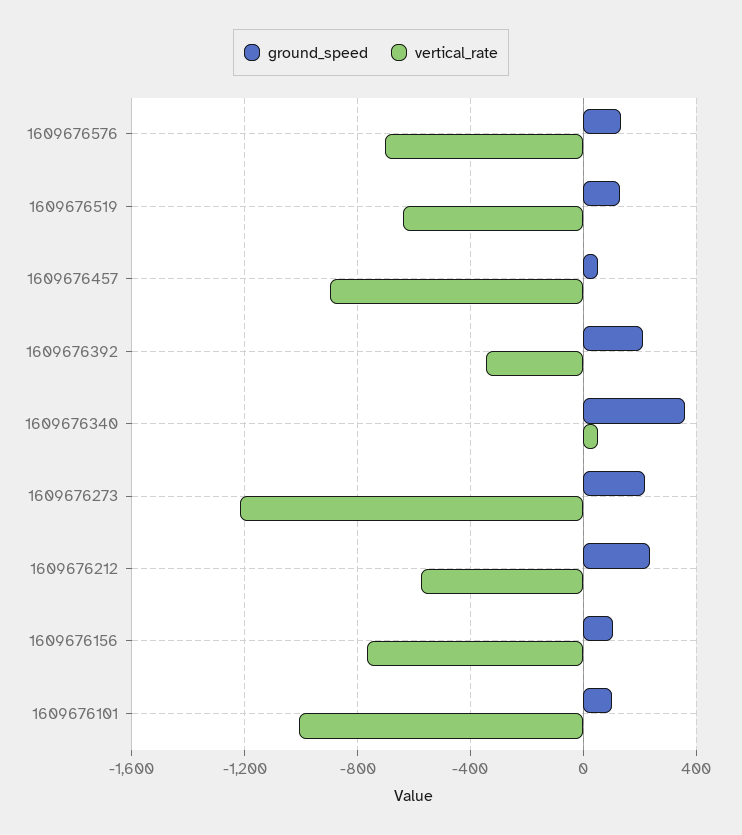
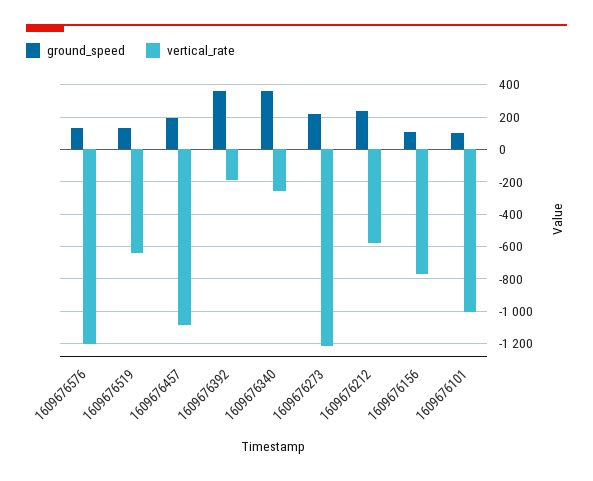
vertical_rate, 1609676576: -700 -> -1200
ground_speed, 1609676457: 50 -> 200
vertical_rate, 1609676457: -900 -> -1100
ground_speed, 1609676392: 200 -> 350
vertical_rate, 1609676392: -350 -> -200
vertical_rate, 1609676340: 50 -> -250

